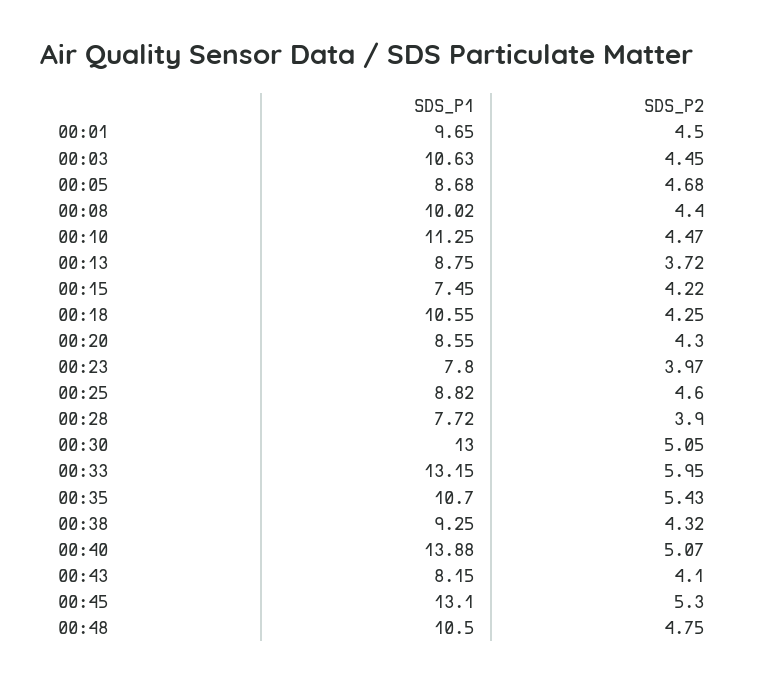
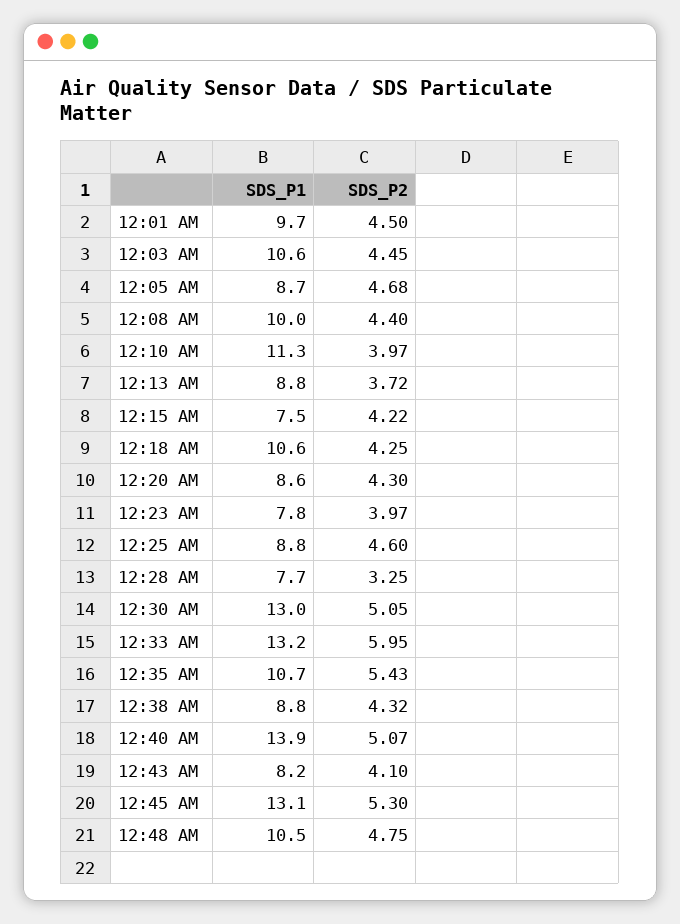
SDS_P2, 00:10: 4.47 -> 3.97
SDS_P2, 00:28: 3.9 -> 3.25
SDS_P1, 00:38: 9.25 -> 8.8

